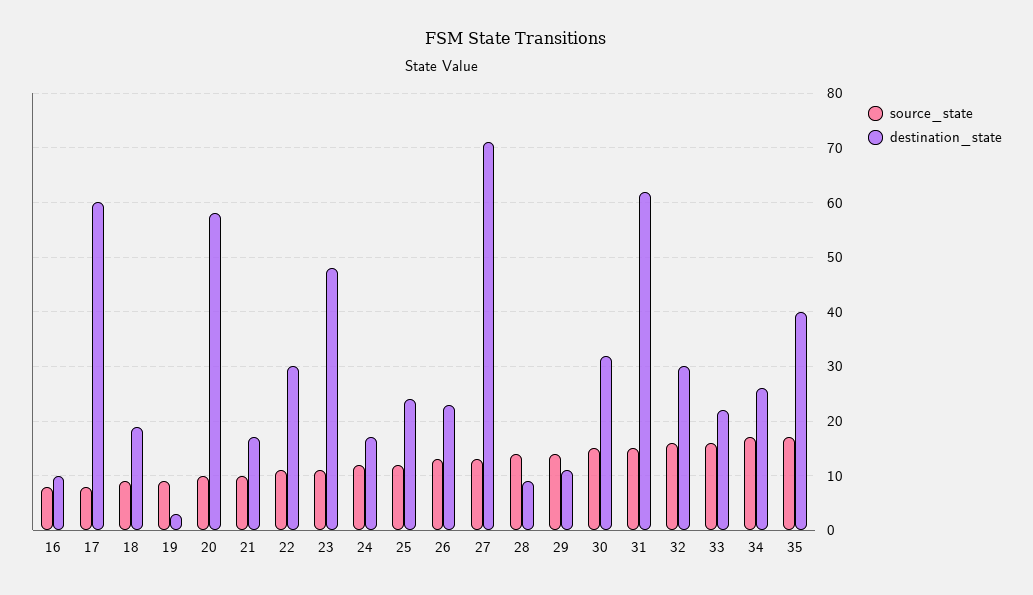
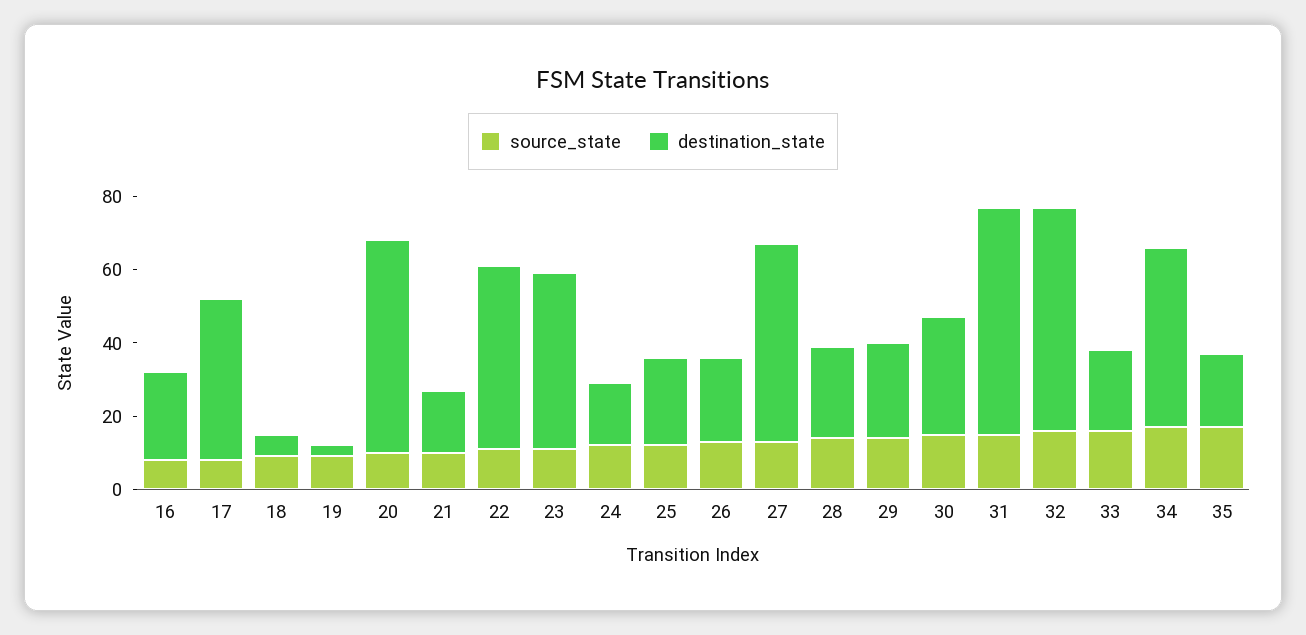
destination_state, 16: 10 -> 25
destination_state, 17: 60 -> 45
destination_state, 18: 20 -> 5
destination_state, 22: 30 -> 50
destination_state, 27: 70 -> 55
destination_state, 28: 10 -> 25
destination_state, 29: 10 -> 25
destination_state, 32: 30 -> 60
destination_state, 34: 25 -> 50
destination_state, 35: 40 -> 20

